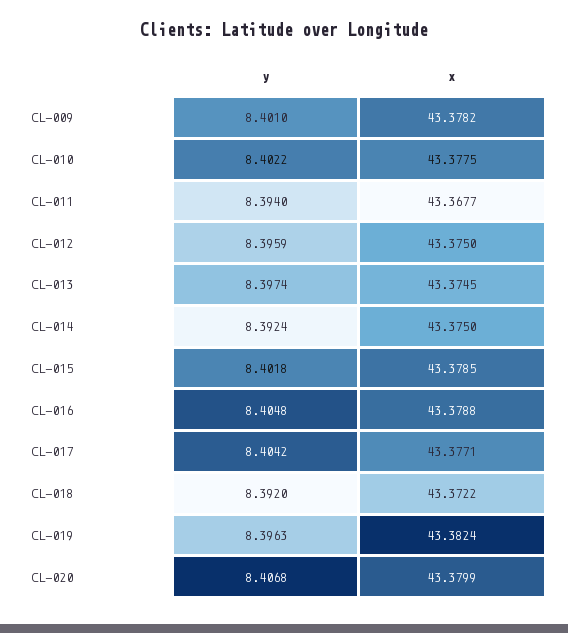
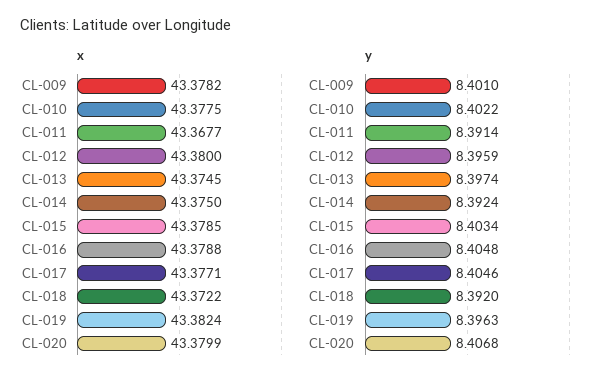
y, CL-011: 8.394 -> 8.3914
x, CL-012: 43.375 -> 43.38
y, CL-015: 8.4018 -> 8.4034
y, CL-017: 8.4042 -> 8.4046

